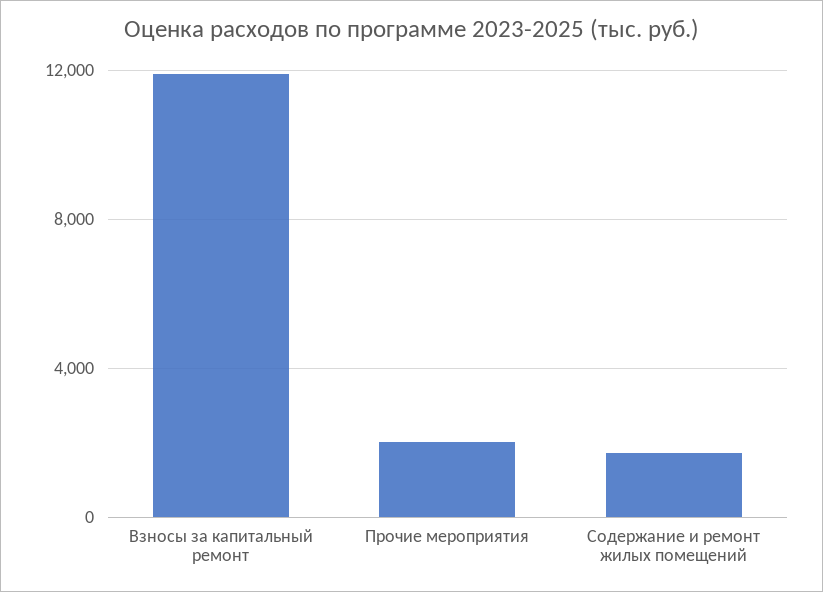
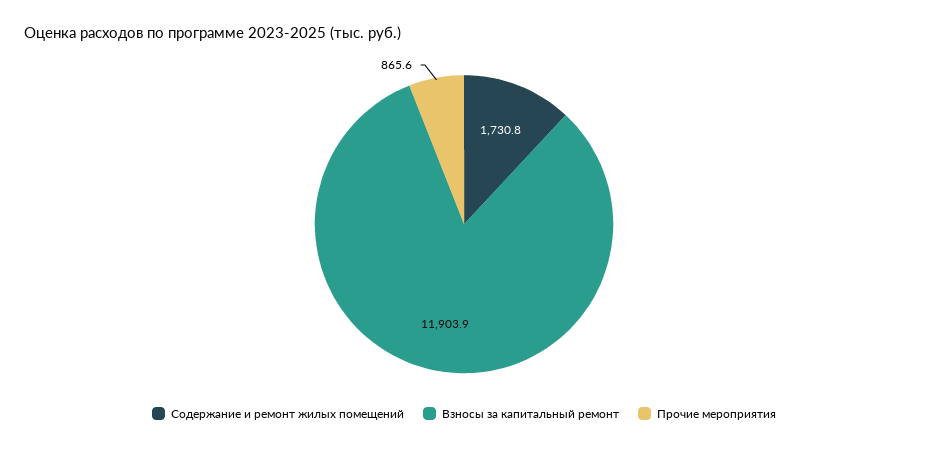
Прочие мероприятия: 2000 -> 865.6

